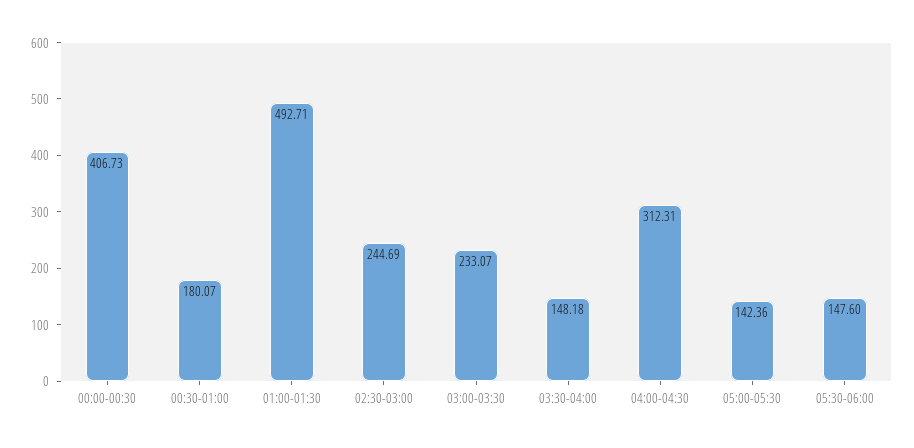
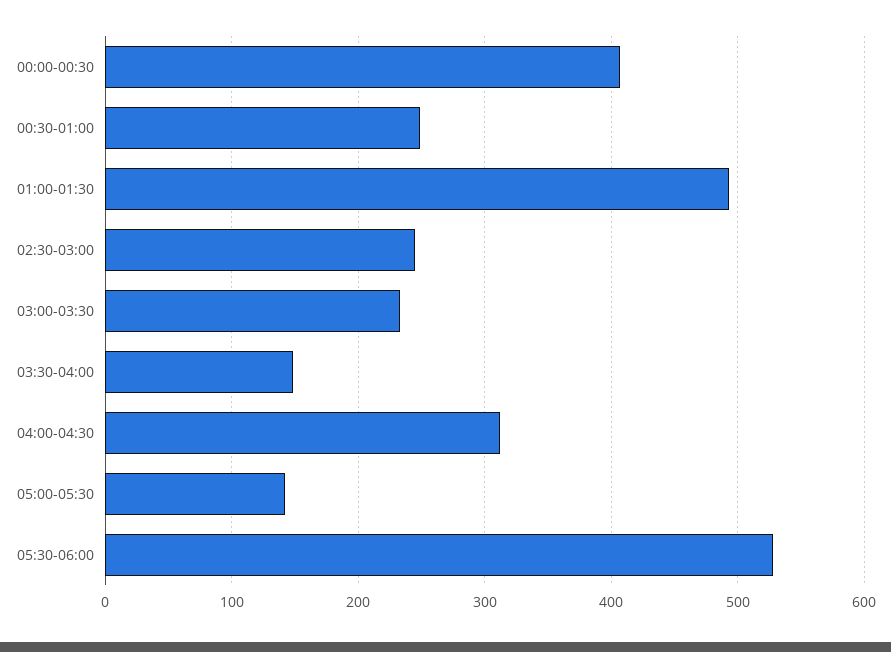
00:30-01:00: 180.07 -> 250
05:30-06:00: 147.6 -> 530

